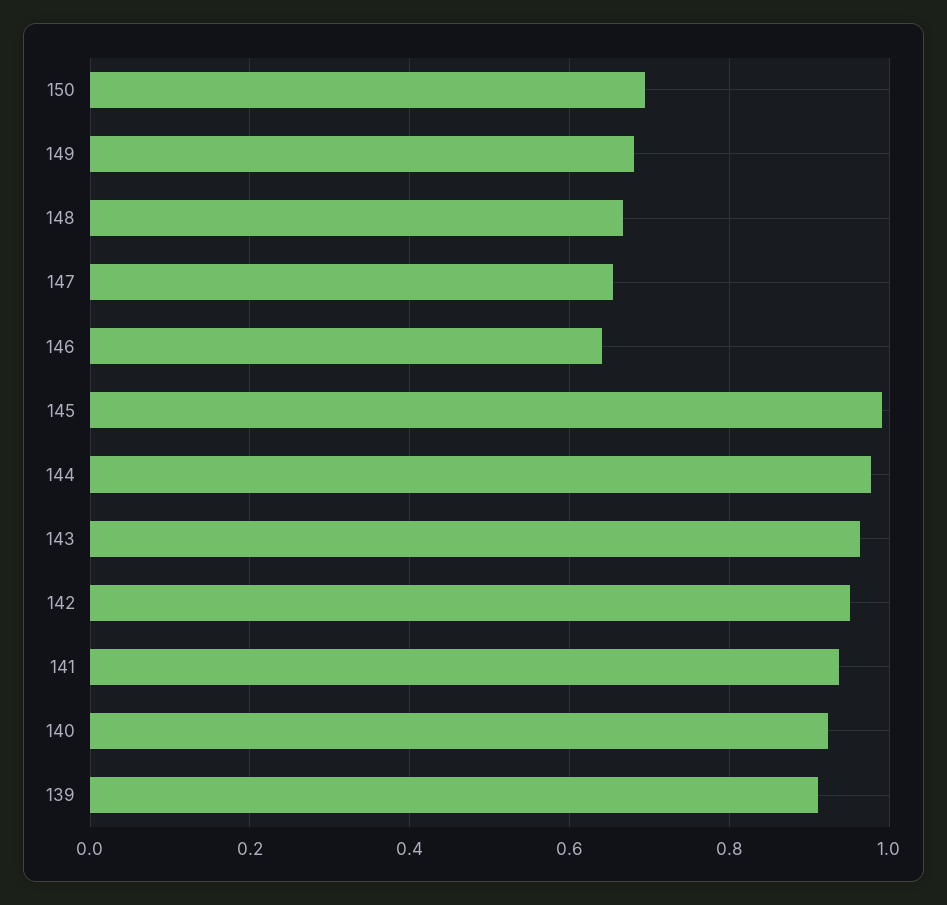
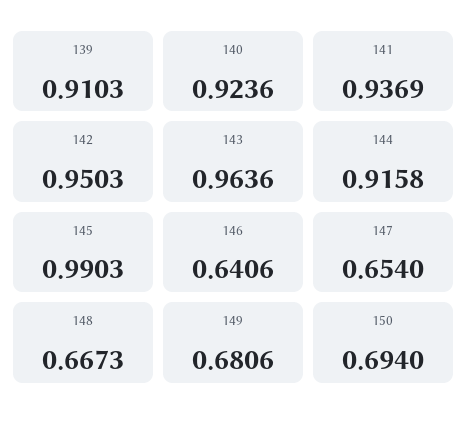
144: 0.98 -> 0.9158

